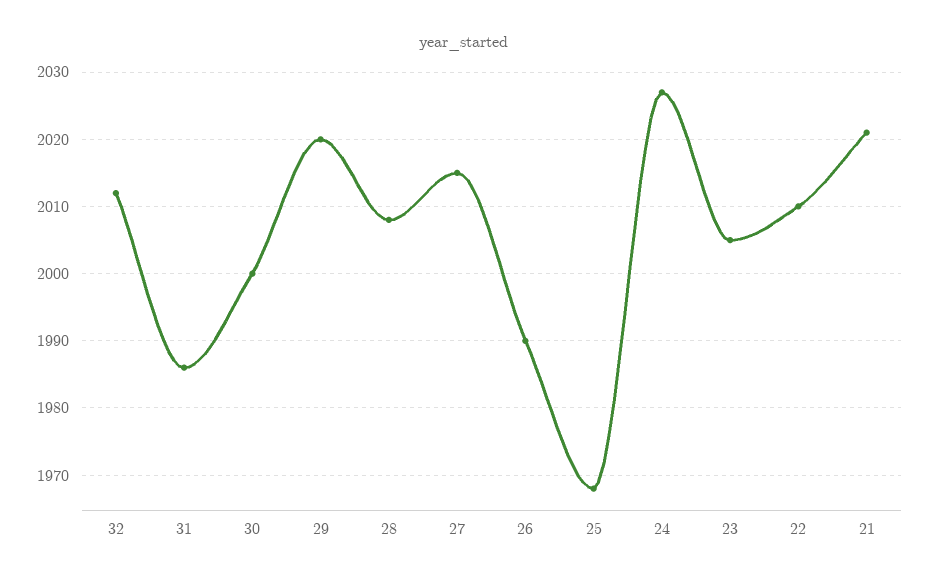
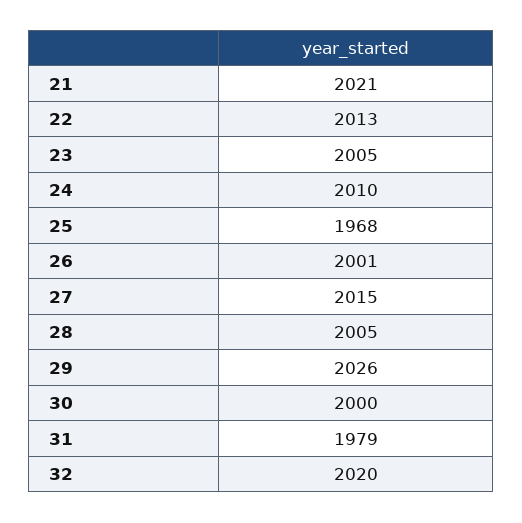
32: 2012 -> 2020
31: 1986 -> 1979
29: 2020 -> 2026
28: 2008 -> 2005
26: 1990 -> 2001
24: 2027 -> 2010
22: 2010 -> 2013

